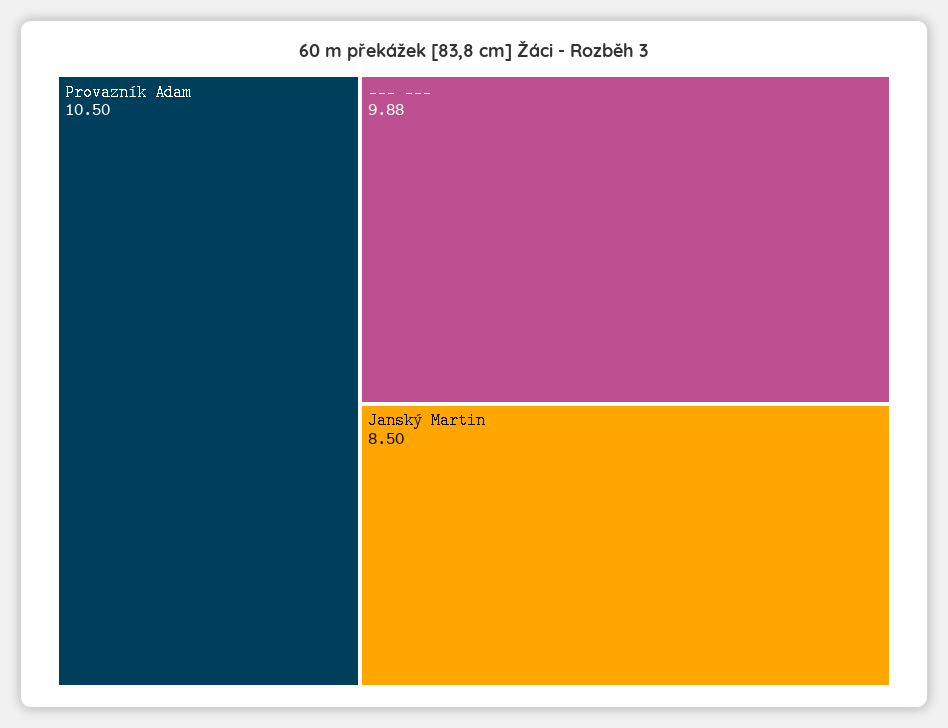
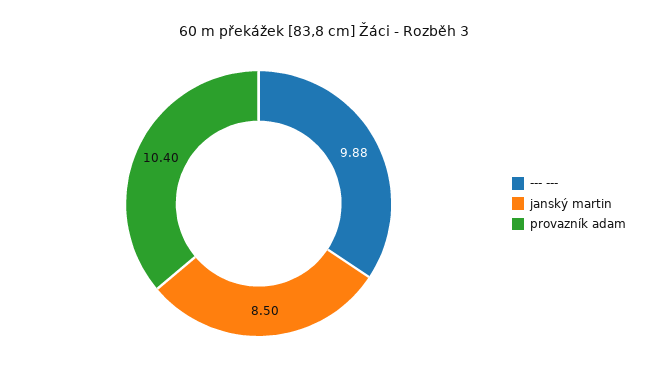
Provazník Adam: 10.5 -> 10.4

